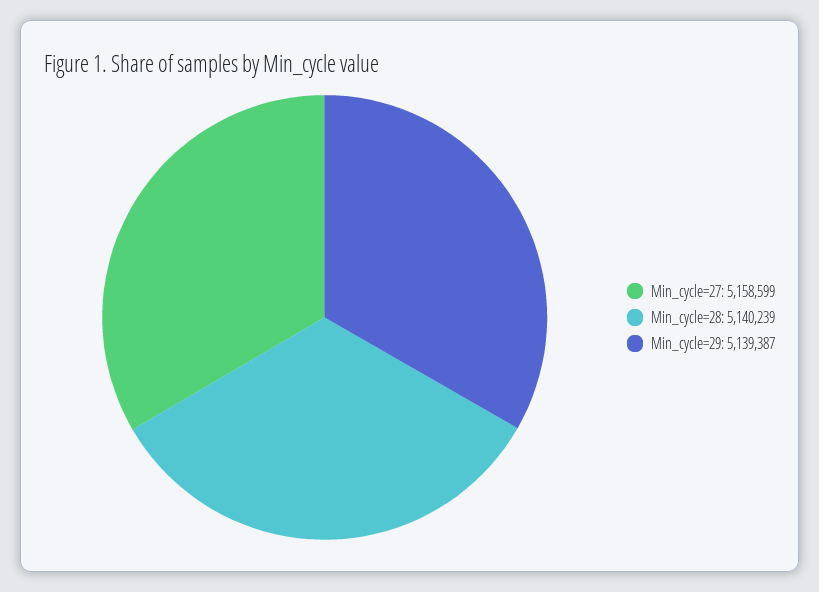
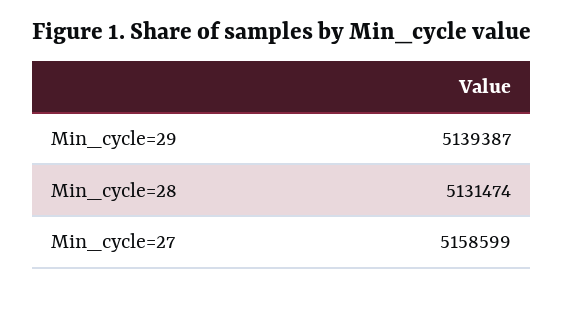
Min_cycle=28: 5140239 -> 5131474

